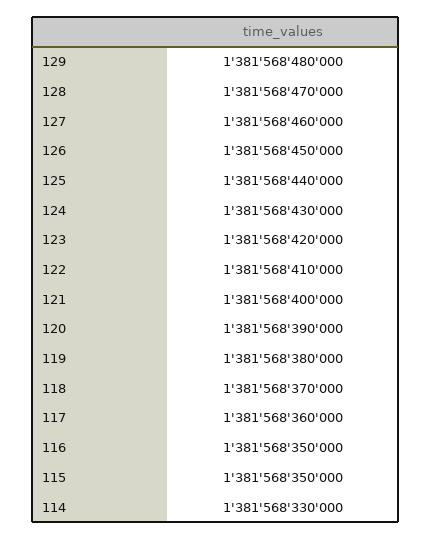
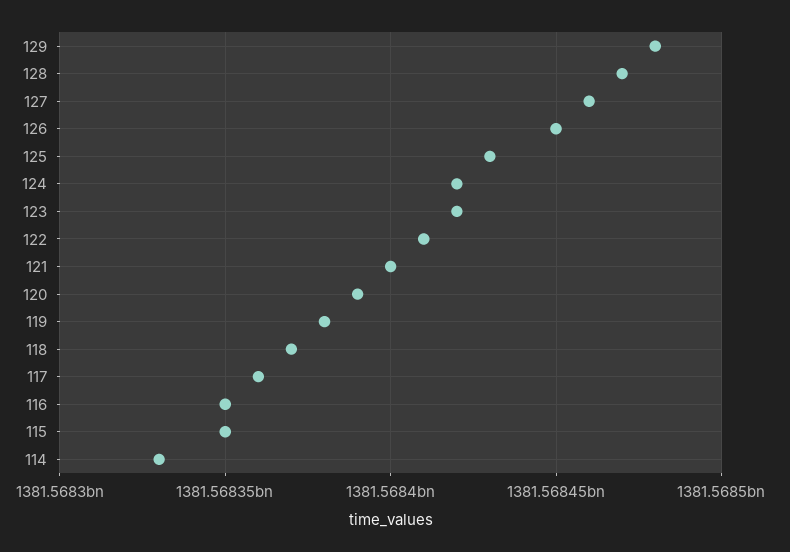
125: 1381568440000 -> 1381568430000
124: 1381568430000 -> 1381568420000

